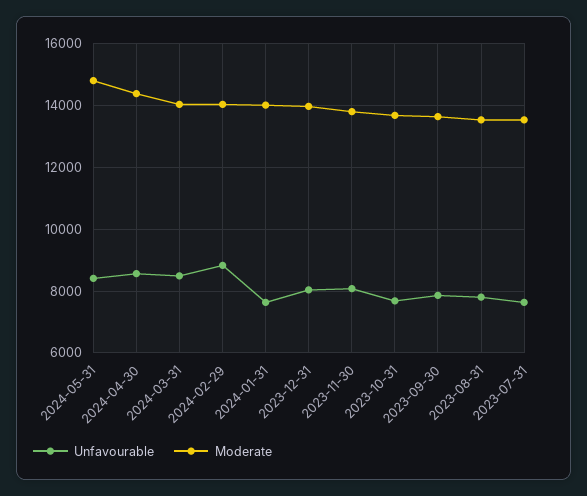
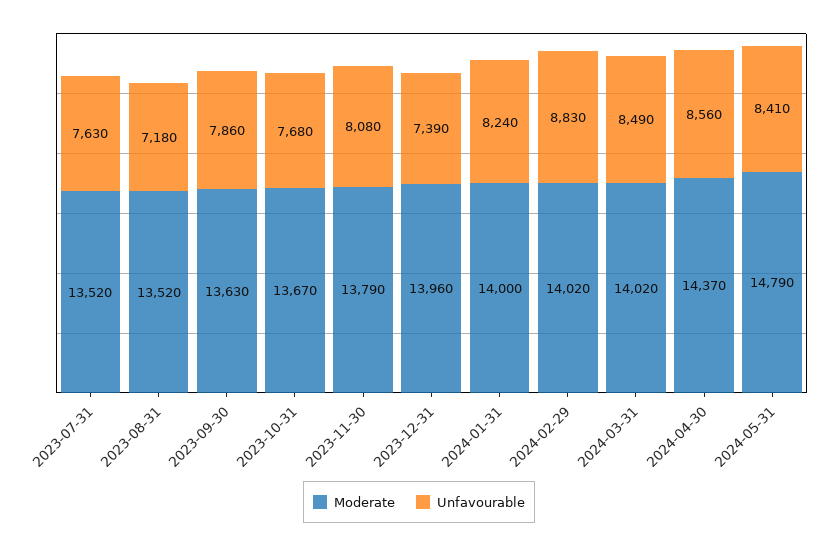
Unfavourable, 2024-01-31: 7600 -> 8240
Unfavourable, 2023-12-31: 8000 -> 7390
Unfavourable, 2023-08-31: 7800 -> 7180

